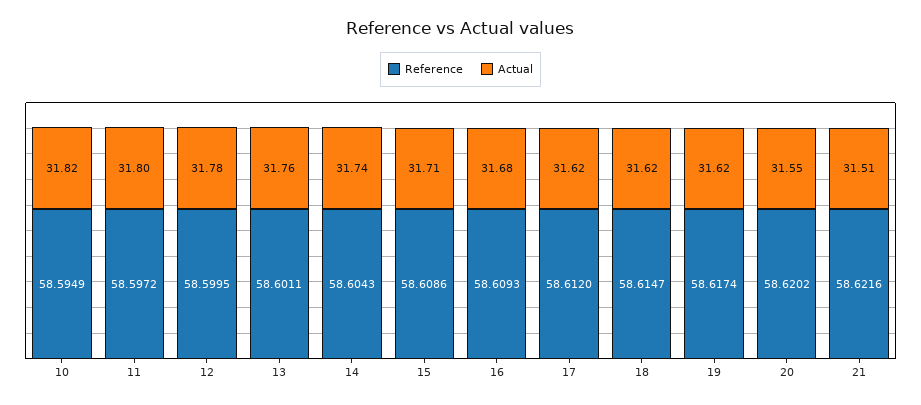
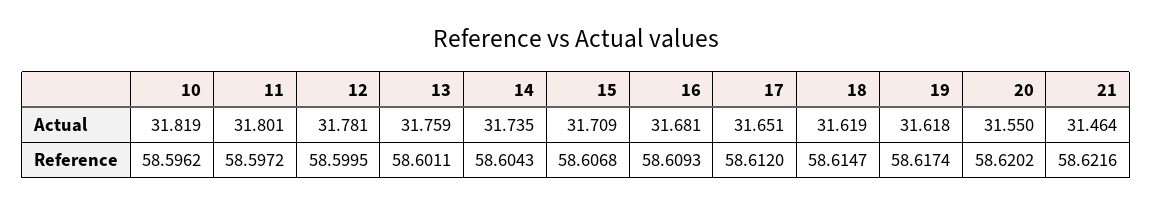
Reference, 10: 58.5949 -> 58.5962
Reference, 15: 58.6086 -> 58.6068
Actual, 17: 31.62 -> 31.651
Actual, 21: 31.51 -> 31.464

